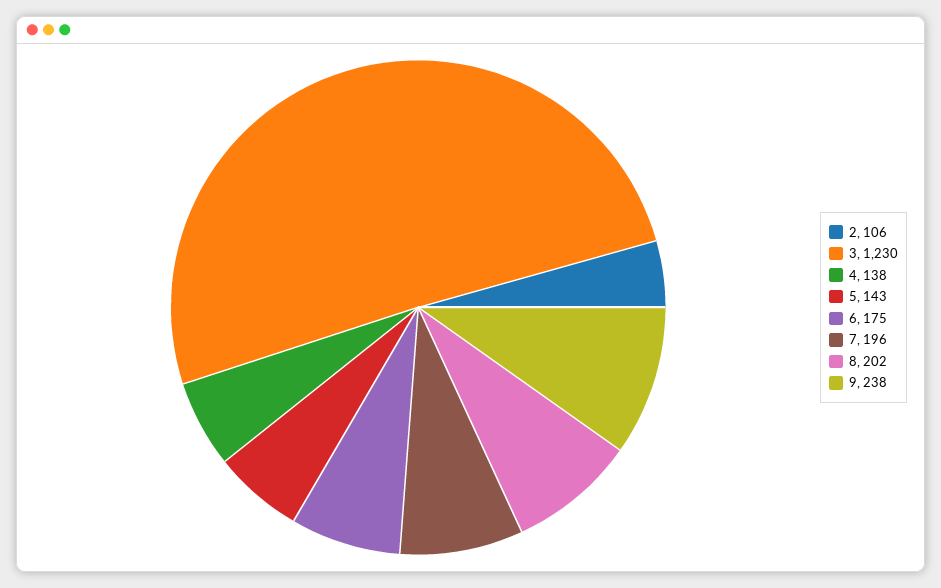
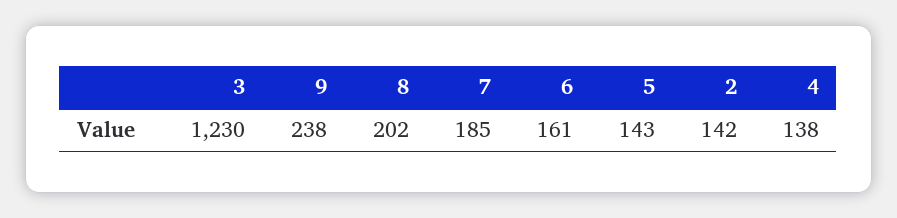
2: 106 -> 142
6: 175 -> 161
7: 196 -> 185

